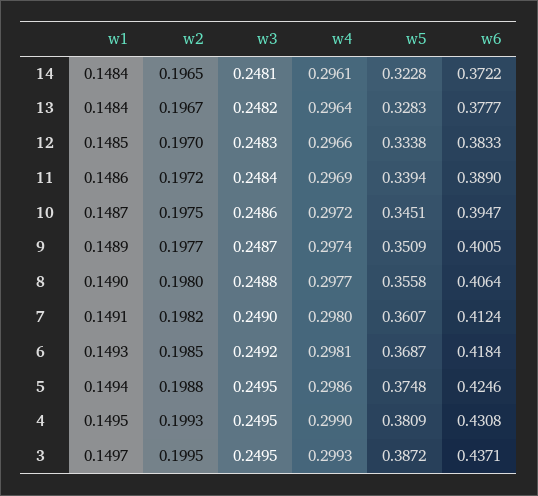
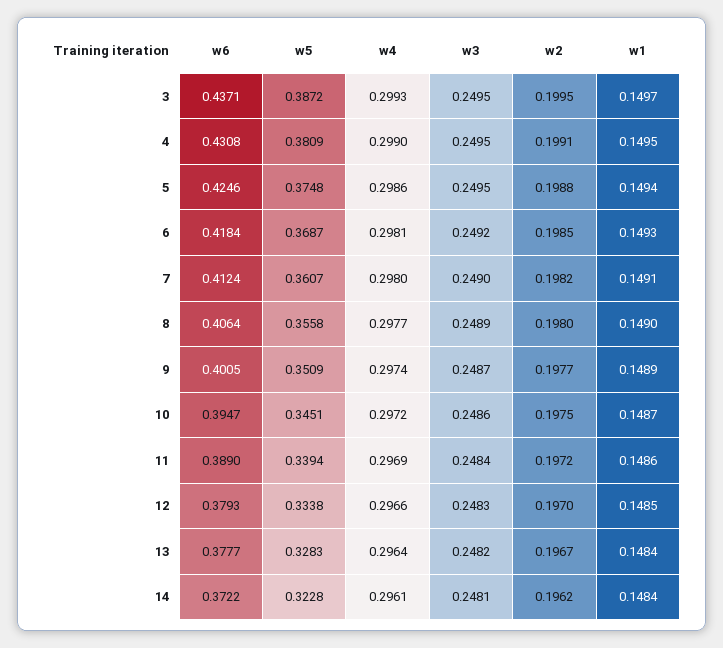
w2, 14: 0.1965 -> 0.1962
w6, 12: 0.3833 -> 0.3793
w3, 8: 0.2488 -> 0.2489
w2, 4: 0.1993 -> 0.1991

